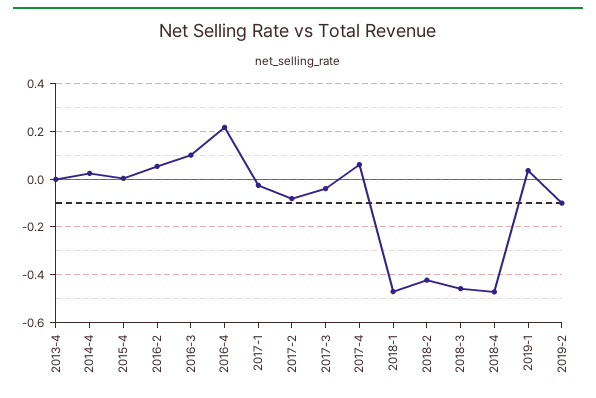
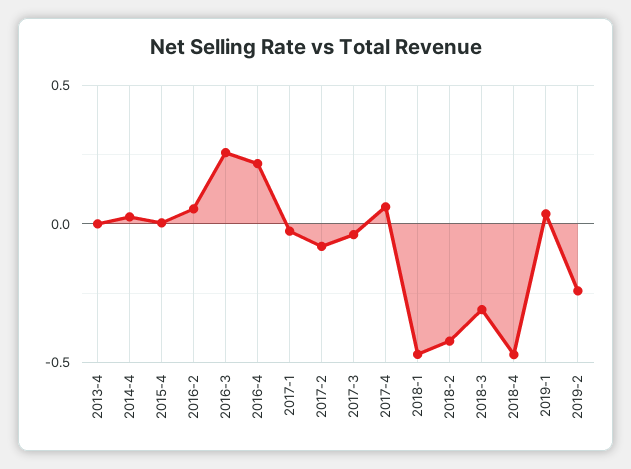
2016-3: 0.1 -> 0.25
2018-3: -0.45 -> -0.3
2019-2: -0.1 -> -0.25

